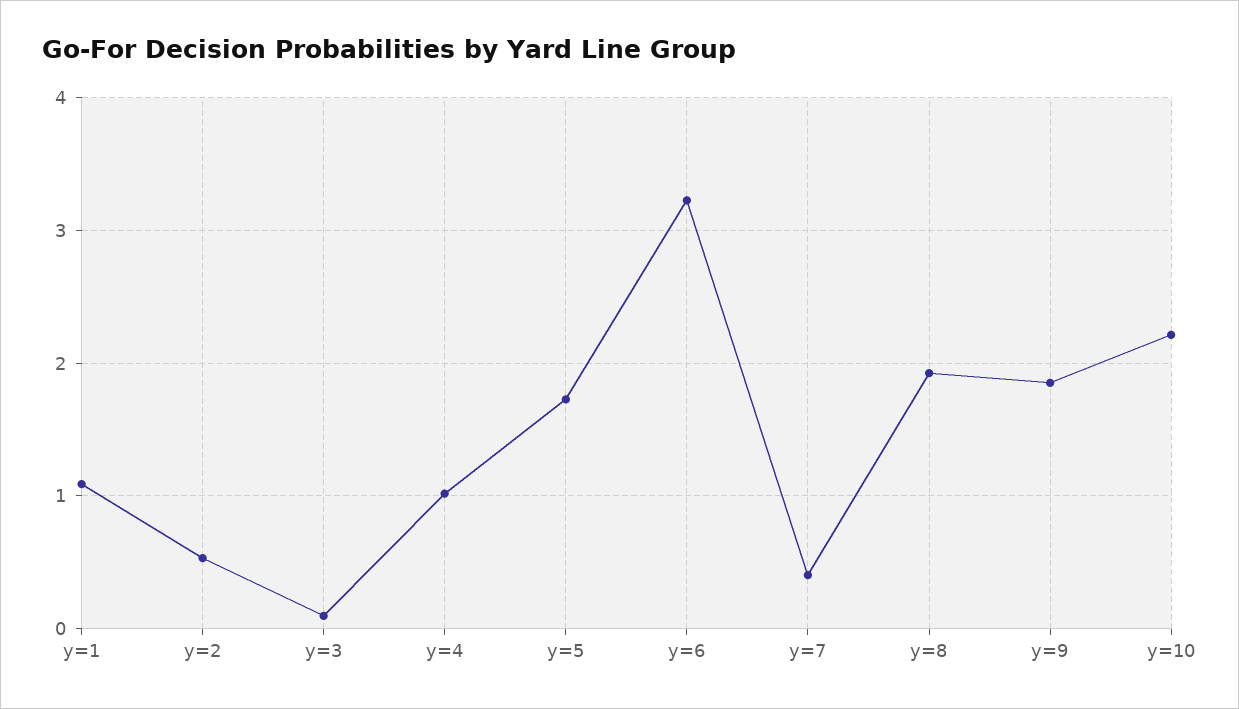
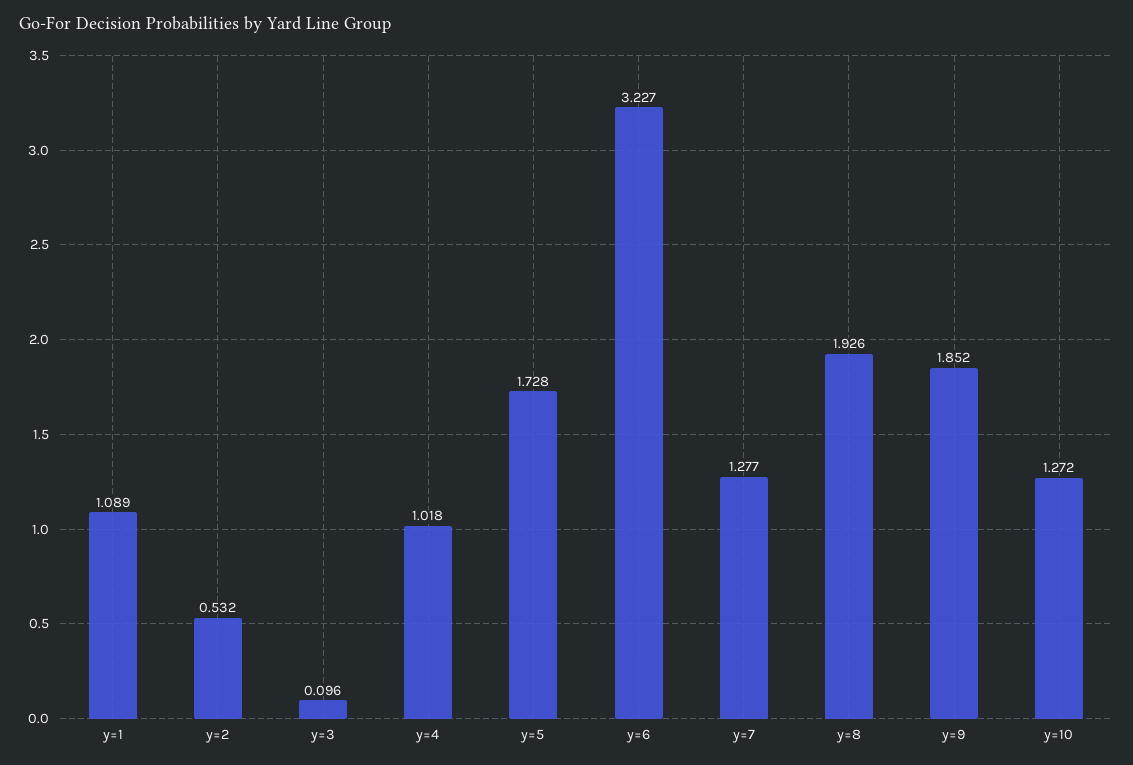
y=7: 0.4 -> 1.277
y=10: 2.2 -> 1.272

